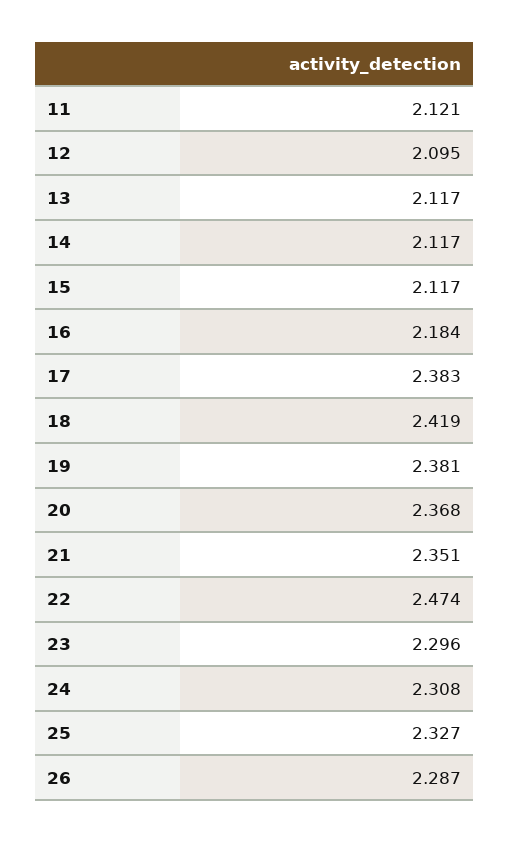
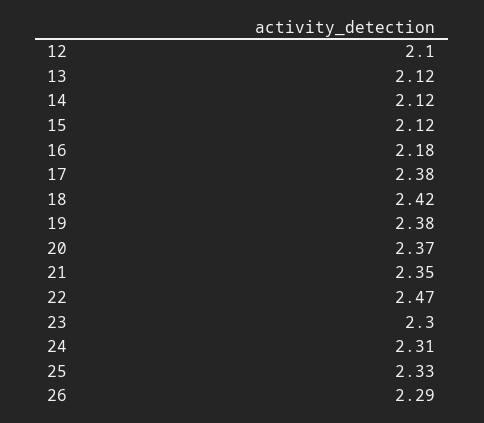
11: 2.121 -> none

